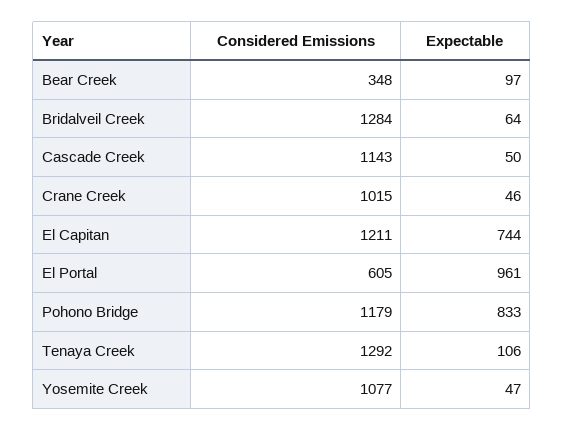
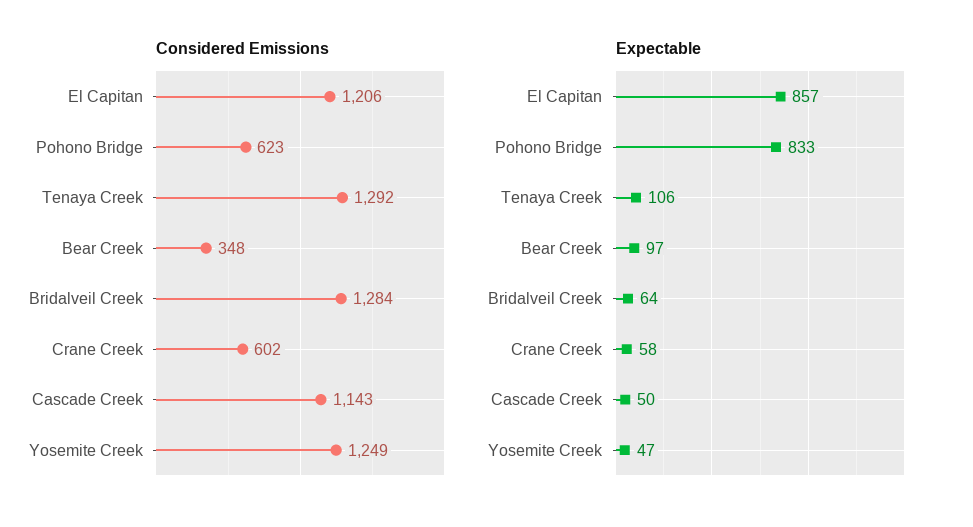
Considered Emissions, Crane Creek: 1015 -> 602
Expectable, Crane Creek: 46 -> 58
Considered Emissions, El Capitan: 1211 -> 1206
Expectable, El Capitan: 744 -> 857
Considered Emissions, El Portal: 605 -> none
Expectable, El Portal: 961 -> none
Considered Emissions, Pohono Bridge: 1179 -> 623
Considered Emissions, Yosemite Creek: 1077 -> 1249

